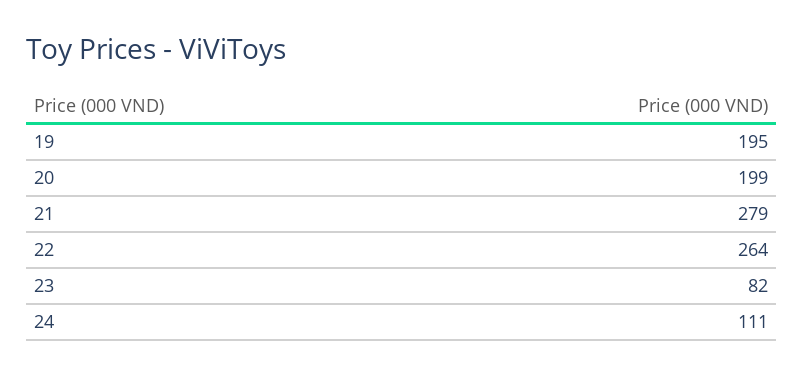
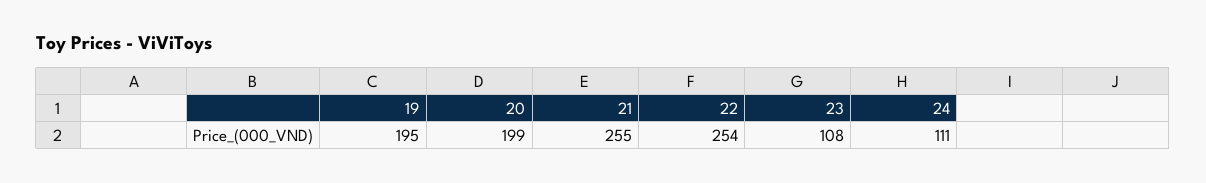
21: 279 -> 255
22: 264 -> 254
23: 82 -> 108

